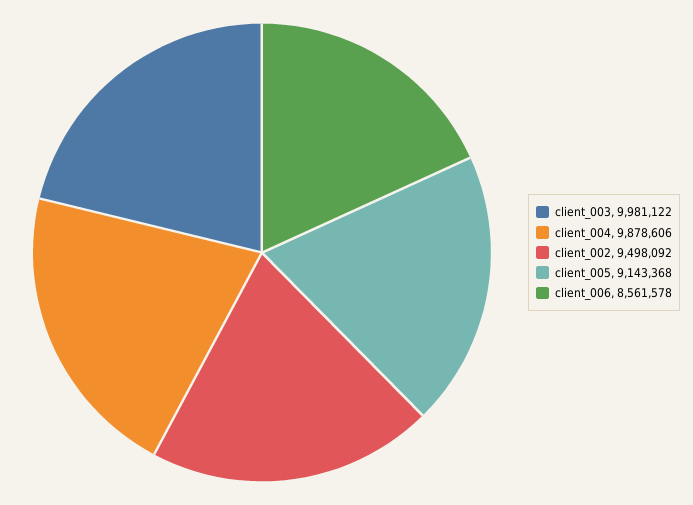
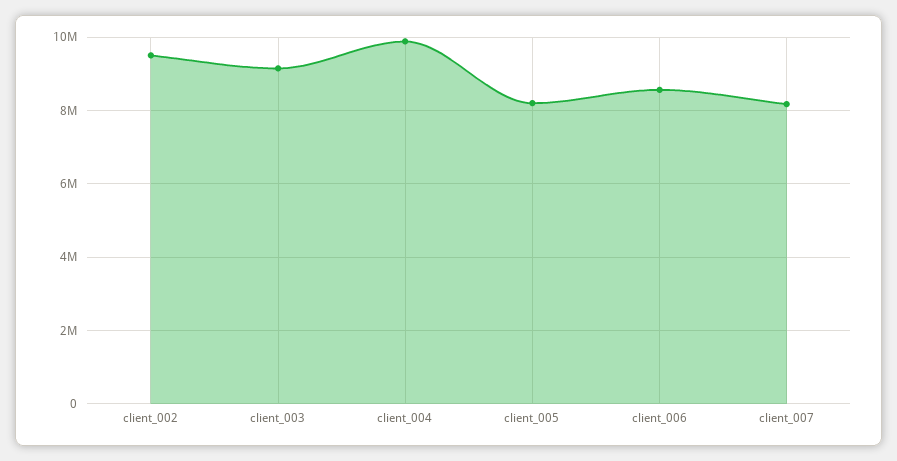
client_003: 9981122 -> 9200000
client_005: 9143368 -> 8200000
client_007: none -> 8200000

